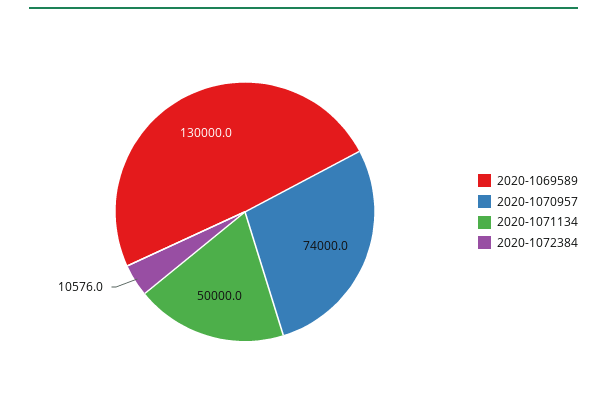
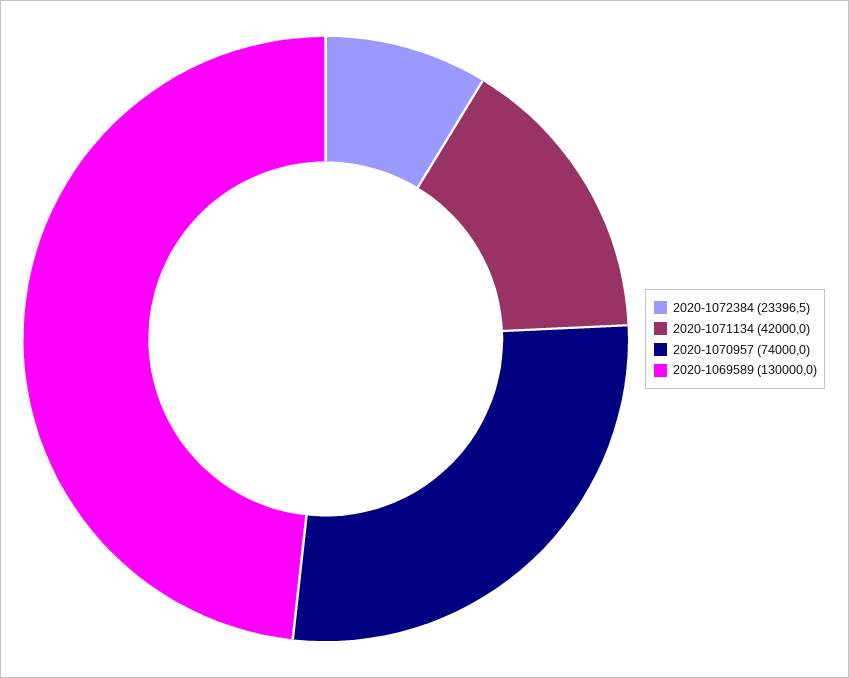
2020-1071134: 50000 -> 42000
2020-1072384: 10576 -> 23396.5

